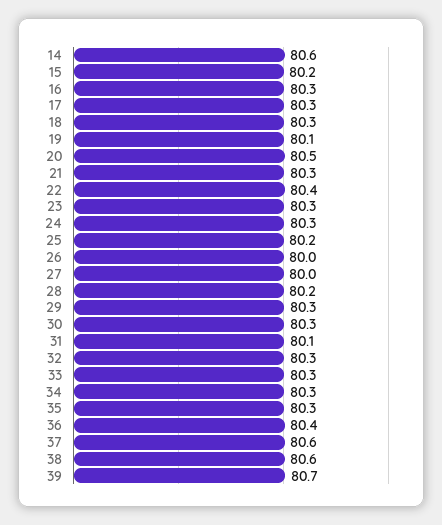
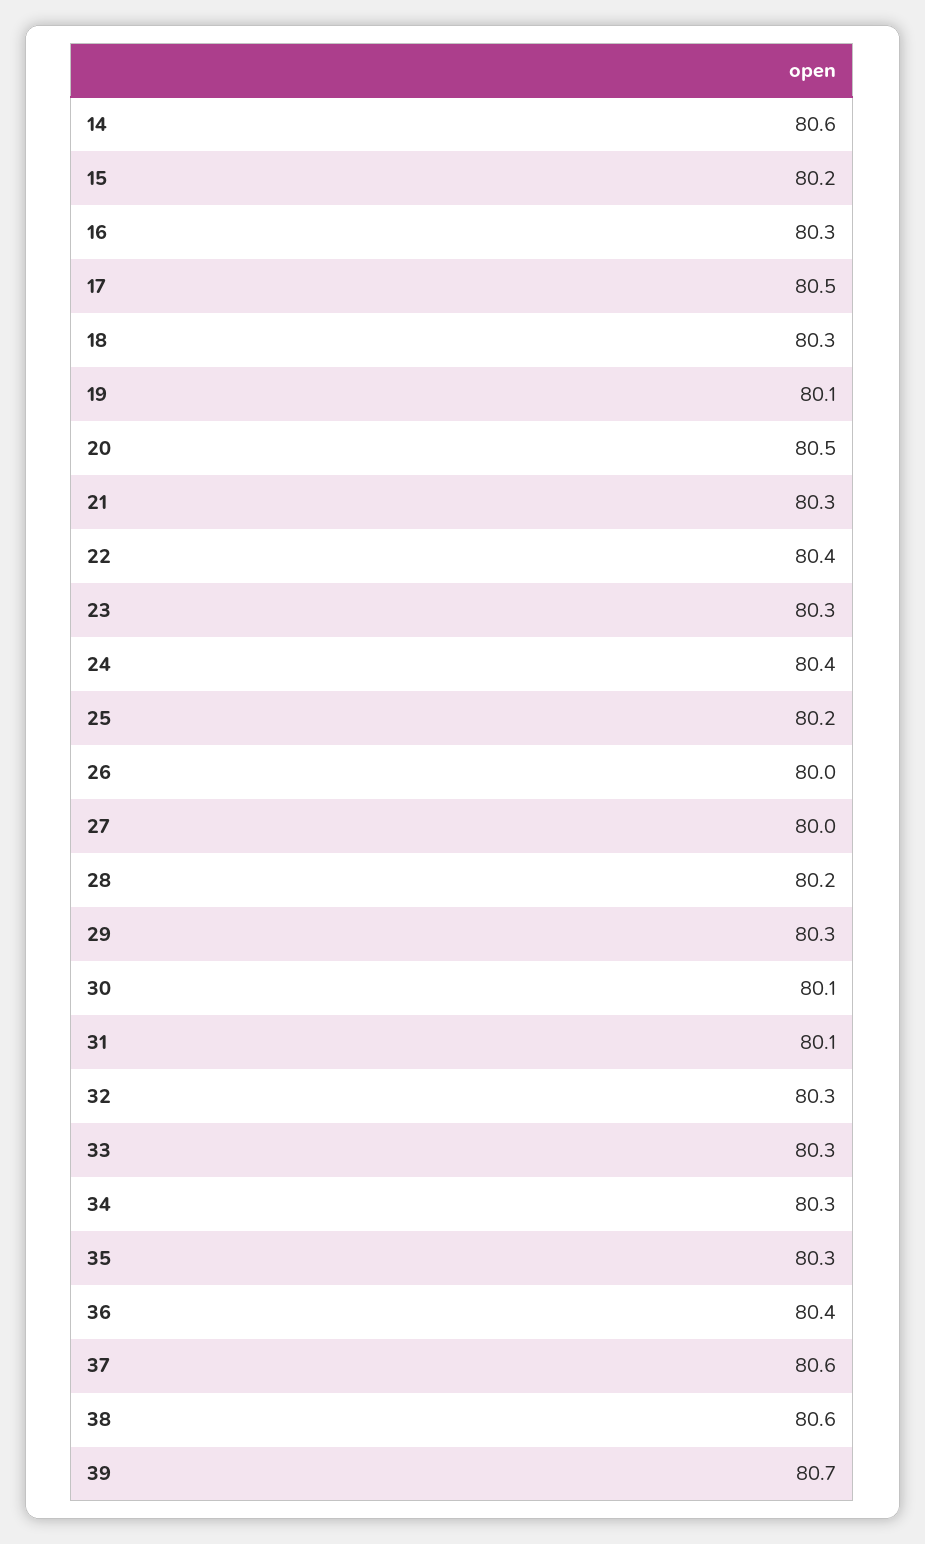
17: 80.3 -> 80.5
24: 80.3 -> 80.4
30: 80.3 -> 80.1

